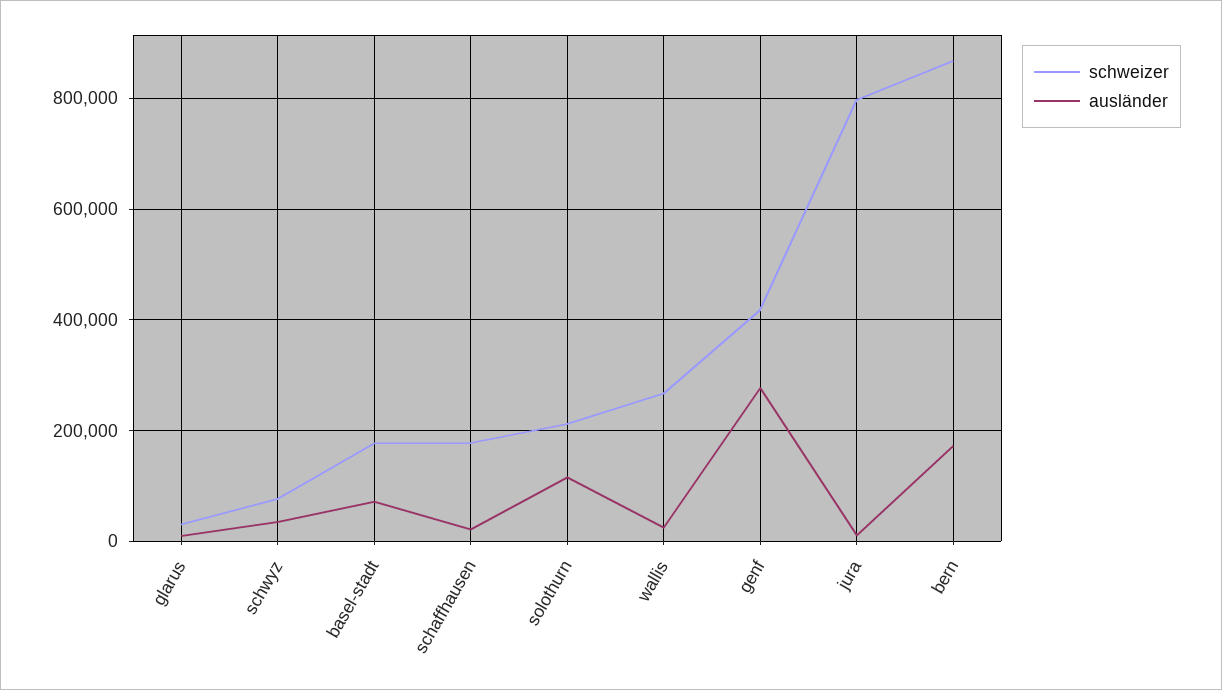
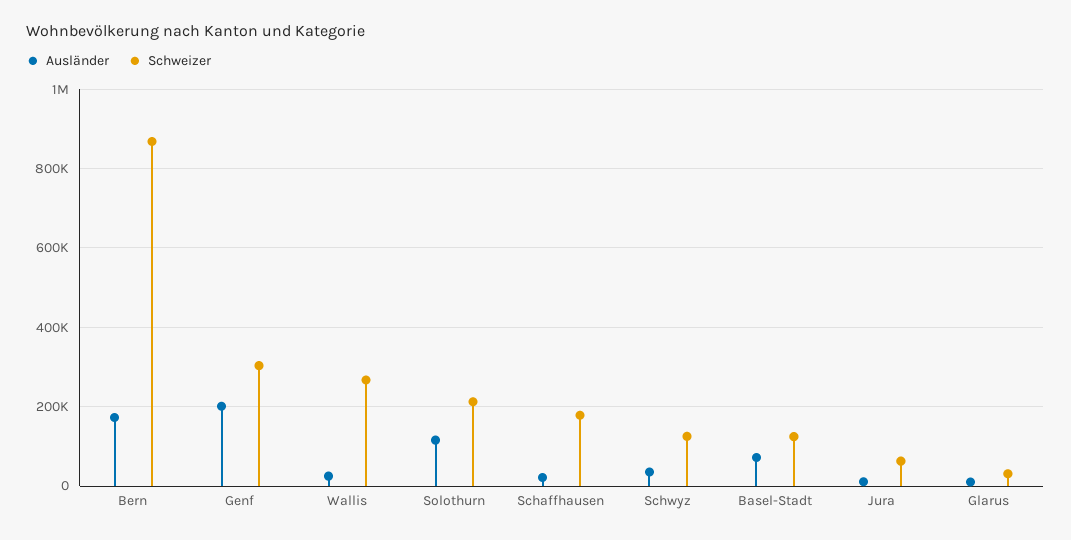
schweizer, schwyz: 80000 -> 120000
schweizer, basel-stadt: 180000 -> 120000
schweizer, genf: 420000 -> 300000
ausländer, genf: 280000 -> 200000
schweizer, jura: 800000 -> 60000

